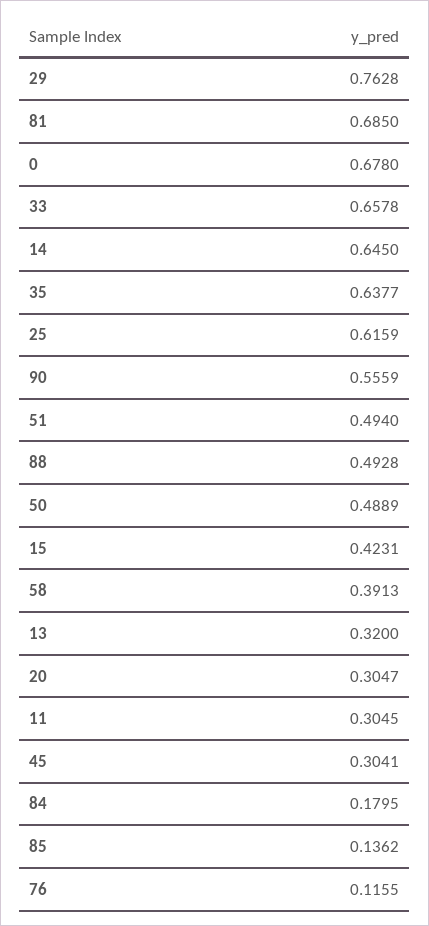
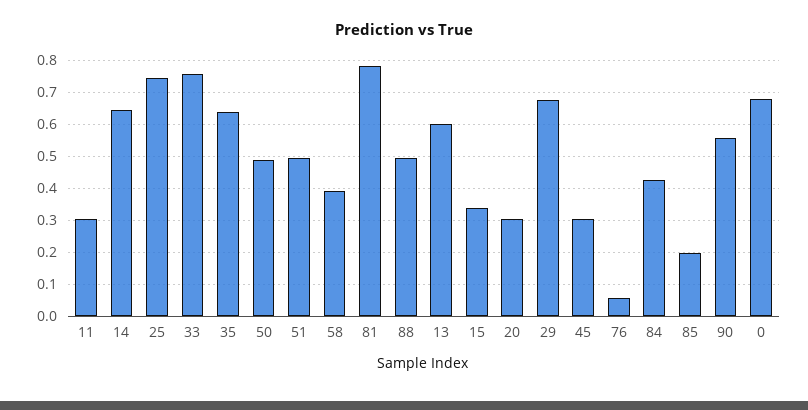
29: 0.7628 -> 0.68
81: 0.685 -> 0.78
33: 0.6578 -> 0.76
25: 0.6159 -> 0.74
15: 0.4231 -> 0.34
13: 0.32 -> 0.6
84: 0.1795 -> 0.42
85: 0.1362 -> 0.2
76: 0.1155 -> 0.06

